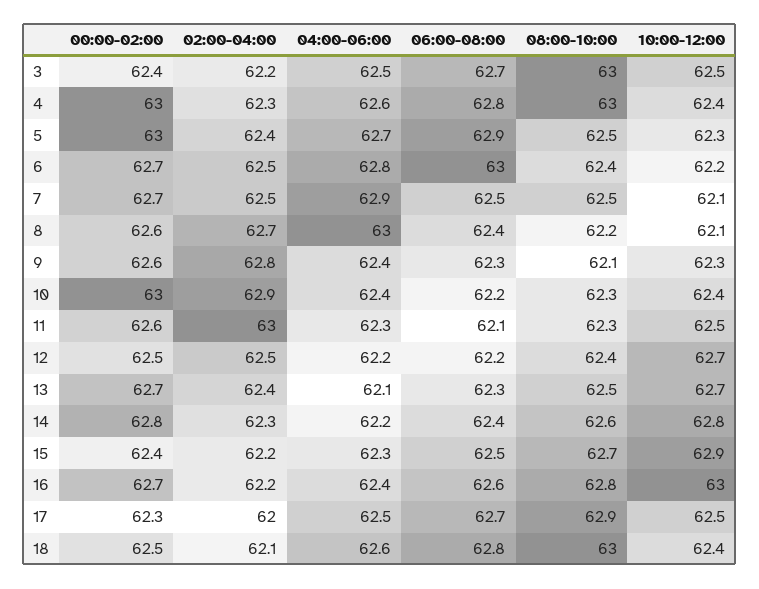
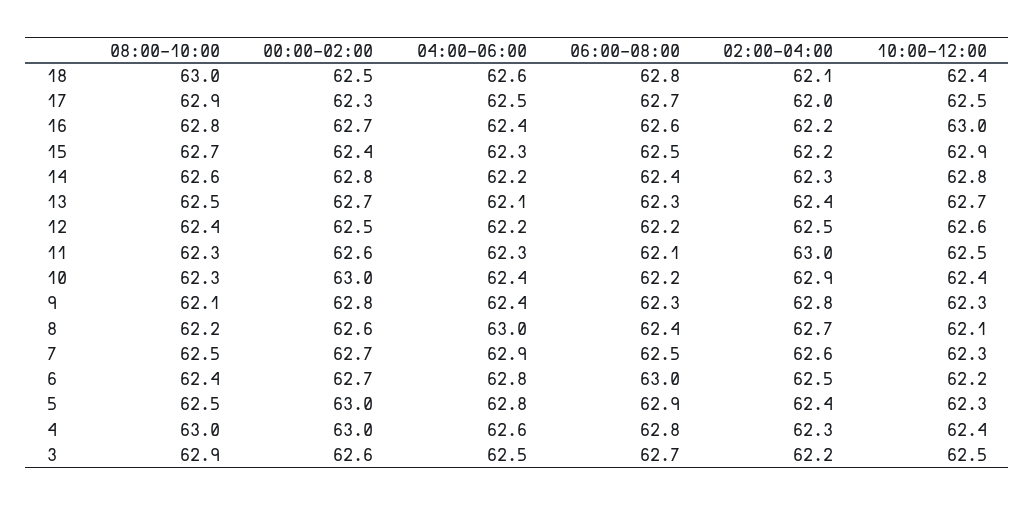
00:00-02:00, 3: 62.4 -> 62.6
08:00-10:00, 3: 63 -> 62.9
04:00-06:00, 5: 62.7 -> 62.8
02:00-04:00, 7: 62.5 -> 62.6
10:00-12:00, 7: 62.1 -> 62.3
00:00-02:00, 9: 62.6 -> 62.8
10:00-12:00, 12: 62.7 -> 62.6

